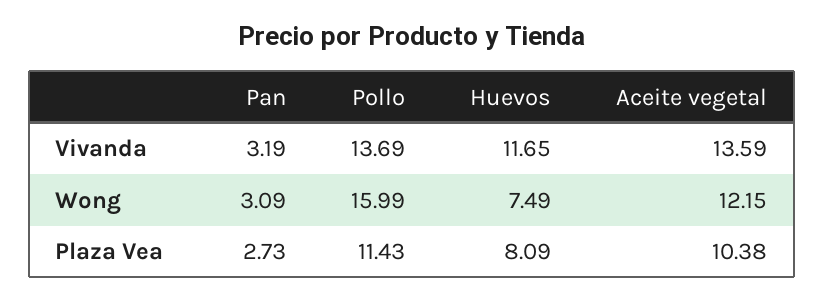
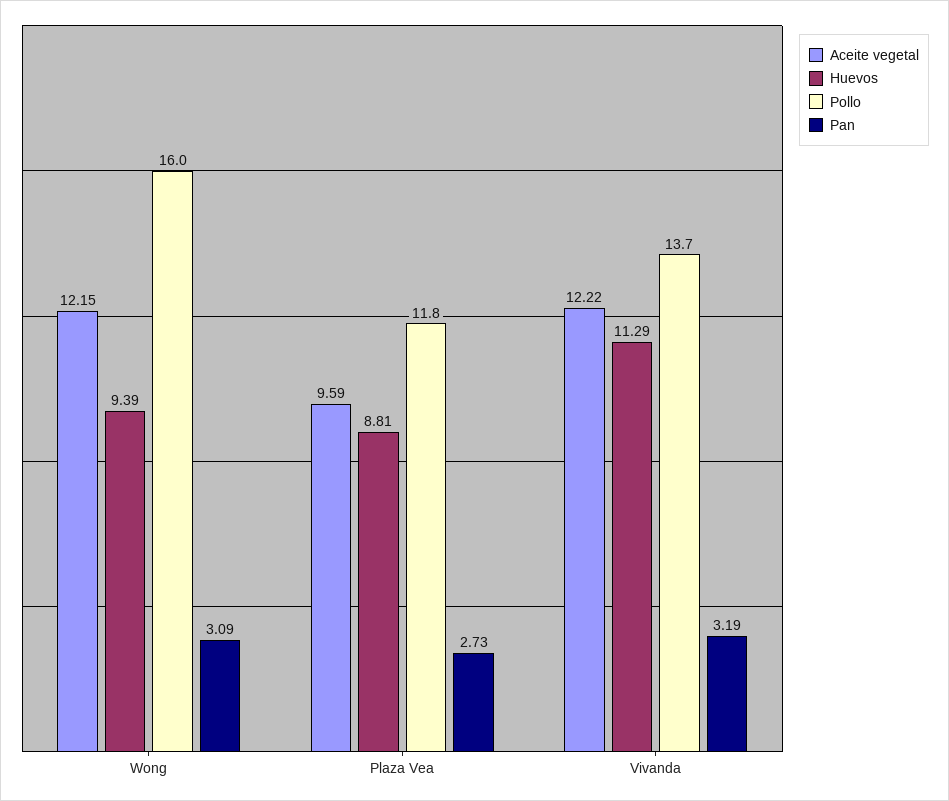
Huevos, Vivanda: 11.65 -> 11.29
Aceite vegetal, Vivanda: 13.59 -> 12.22
Huevos, Wong: 7.49 -> 9.39
Pollo, Plaza Vea: 11.43 -> 11.8
Huevos, Plaza Vea: 8.09 -> 8.81
Aceite vegetal, Plaza Vea: 10.38 -> 9.59

